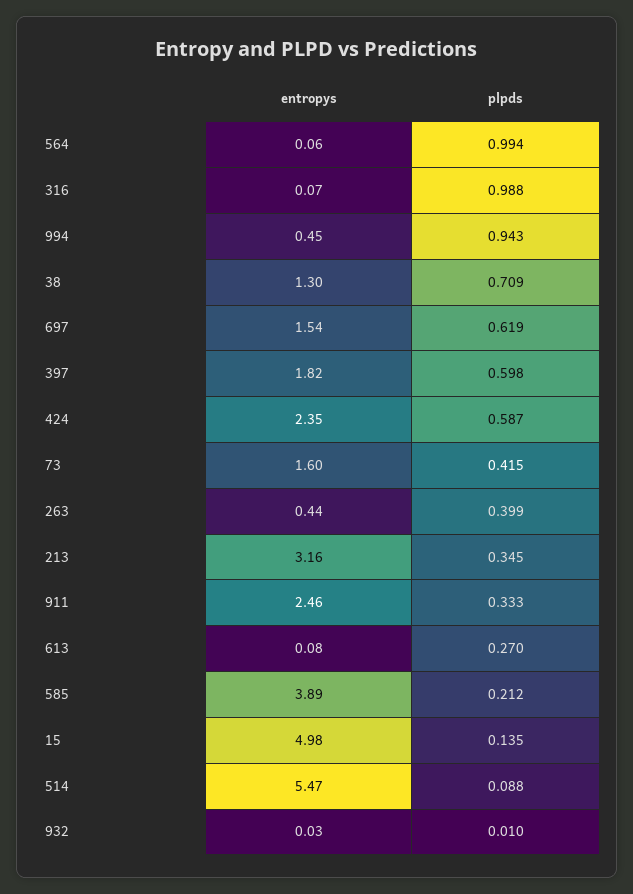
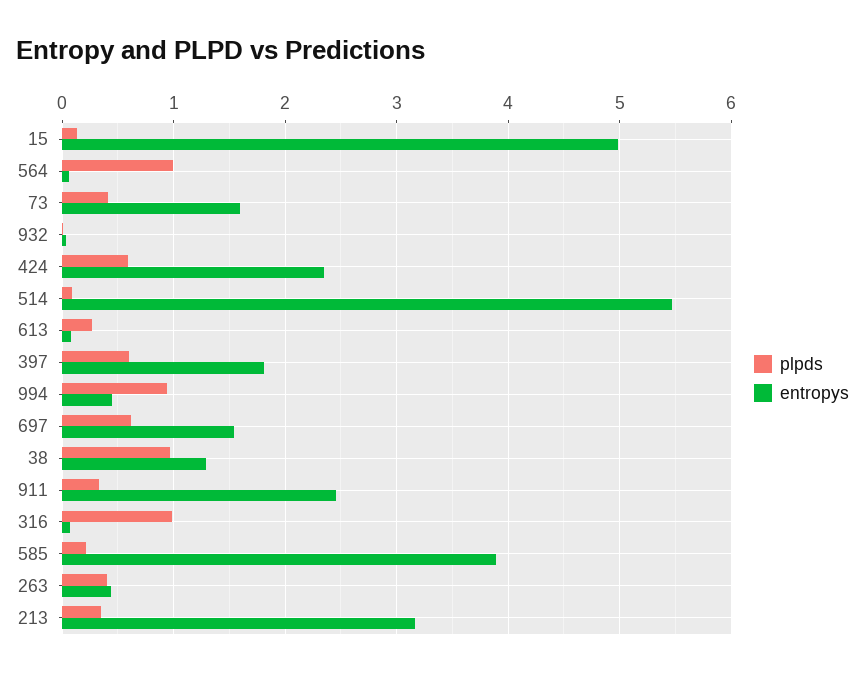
plpds, 38: 0.709 -> 1

